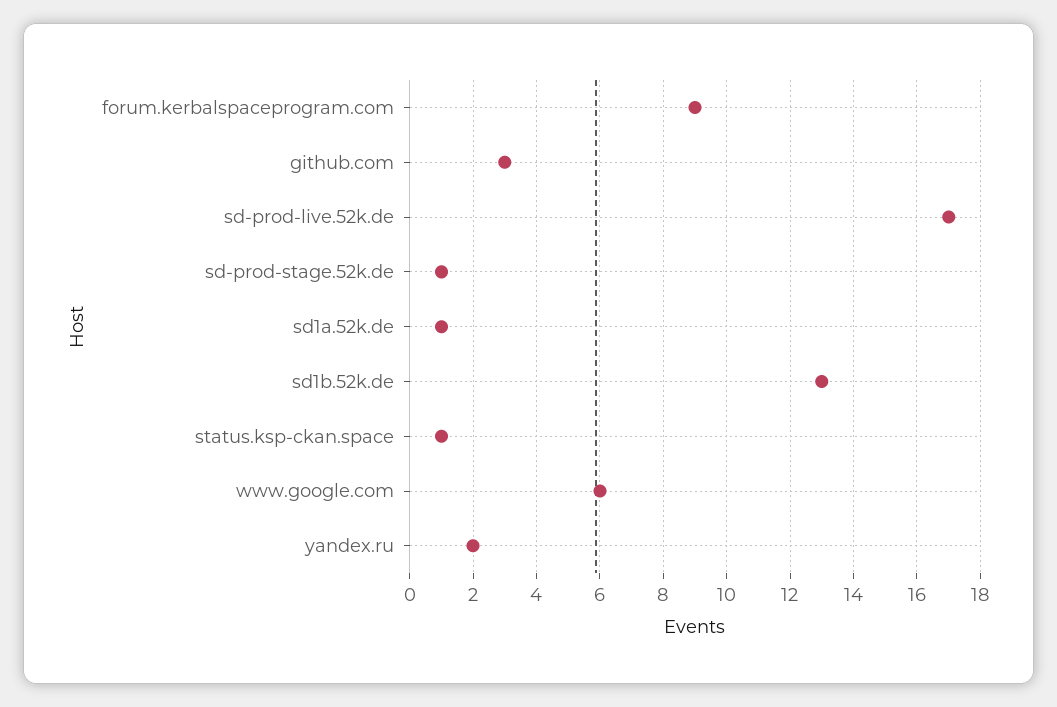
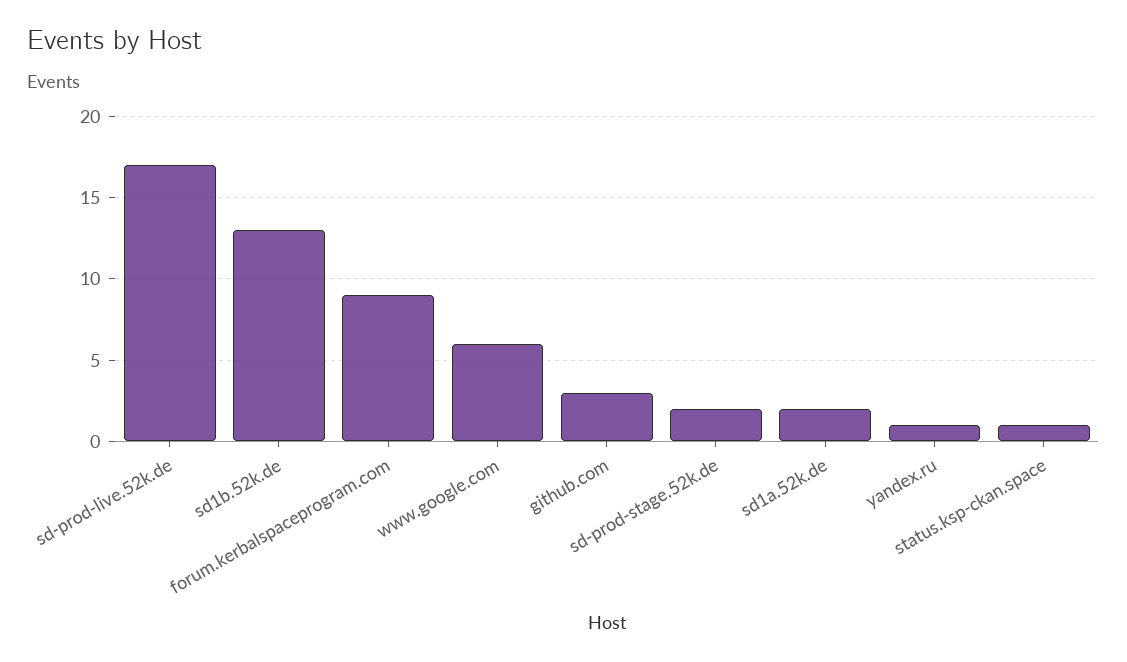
sd-prod-stage.52k.de: 1 -> 2
sd1a.52k.de: 1 -> 2
yandex.ru: 2 -> 1

